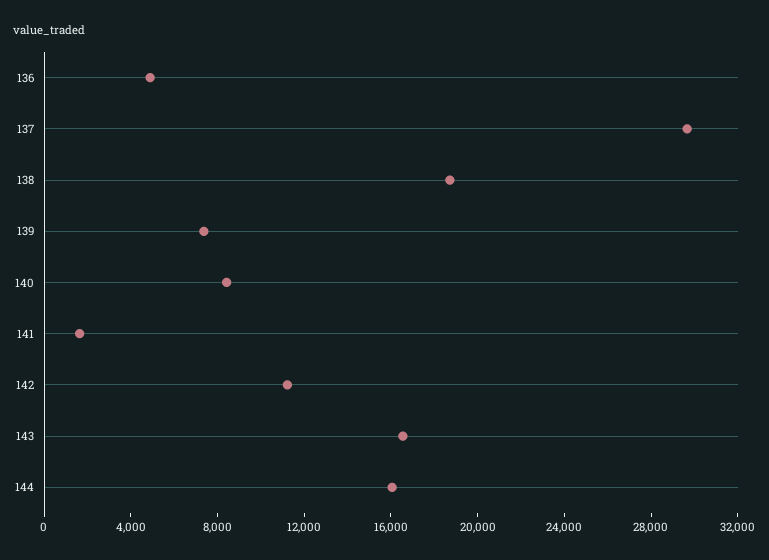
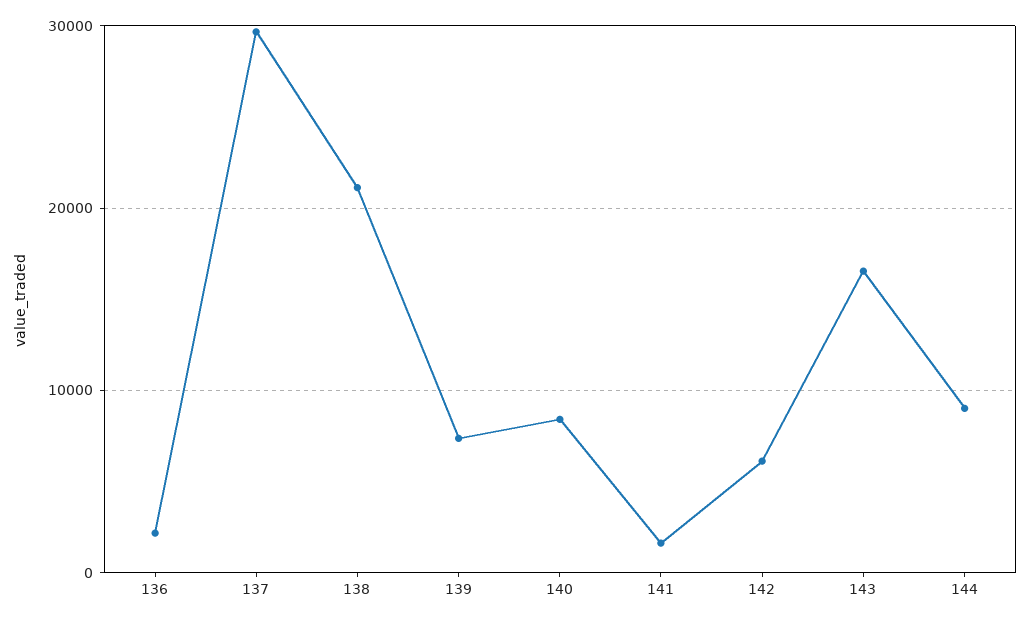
136: 5000 -> 2000
138: 19000 -> 21000
142: 11000 -> 6000
144: 16000 -> 9000

